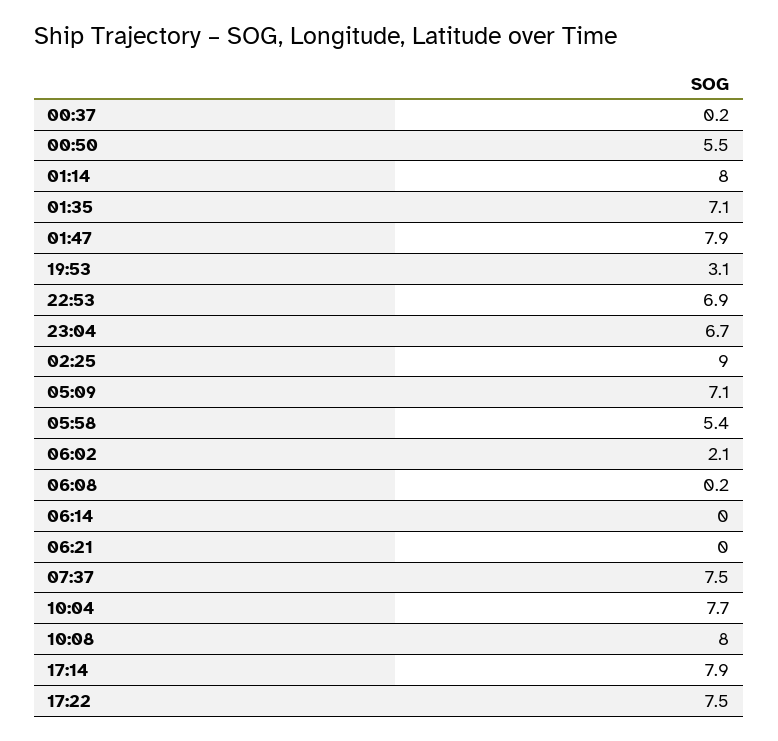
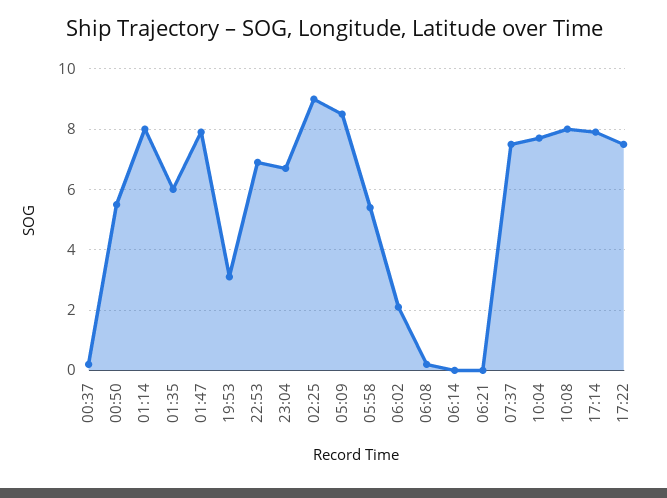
01:35: 7.1 -> 6
05:09: 7.1 -> 8.5

